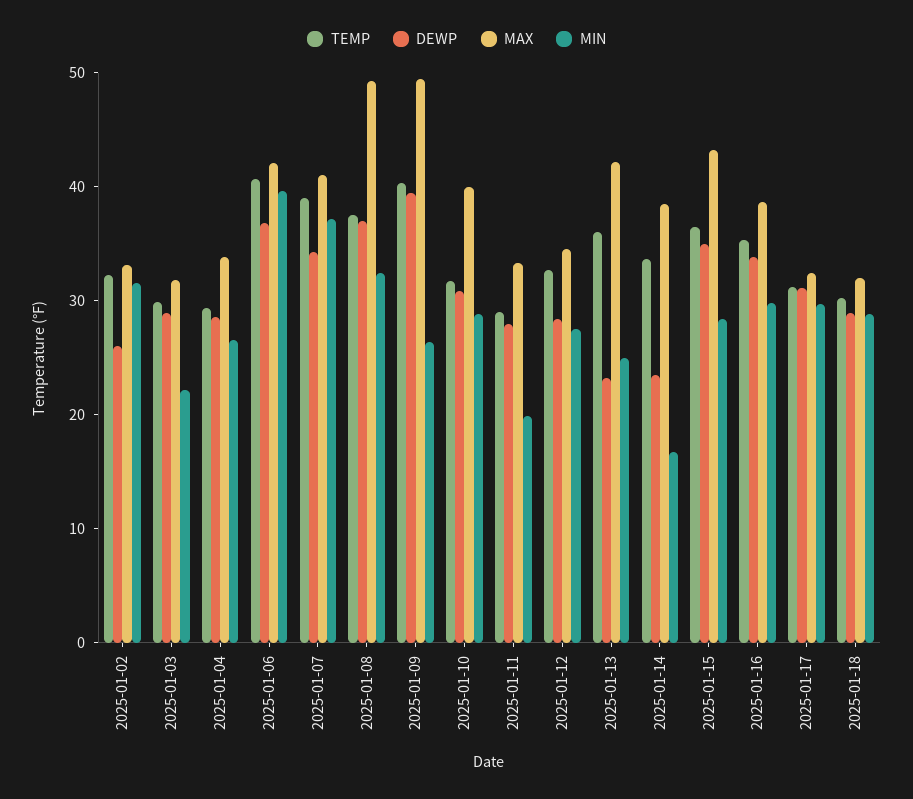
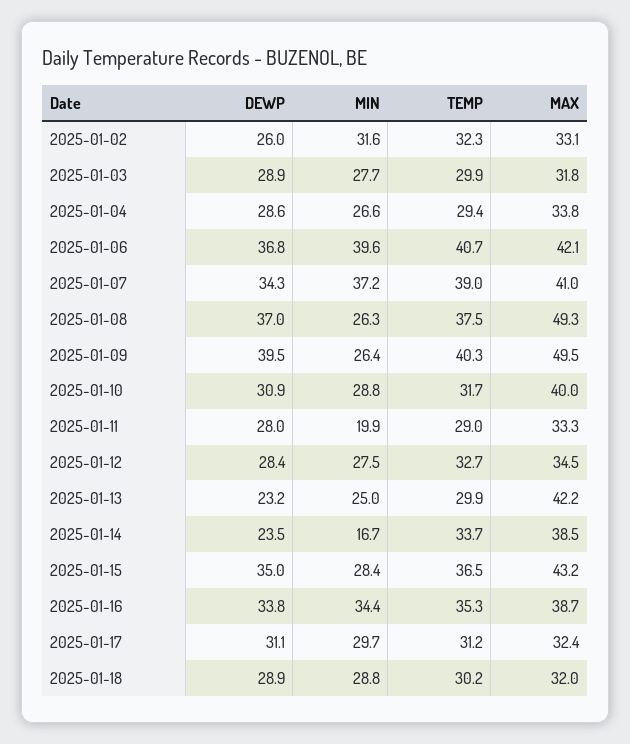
MIN, 2025-01-03: 22 -> 27.7
MIN, 2025-01-08: 32 -> 26.3
TEMP, 2025-01-13: 36 -> 29.9
MIN, 2025-01-16: 30 -> 34.4

